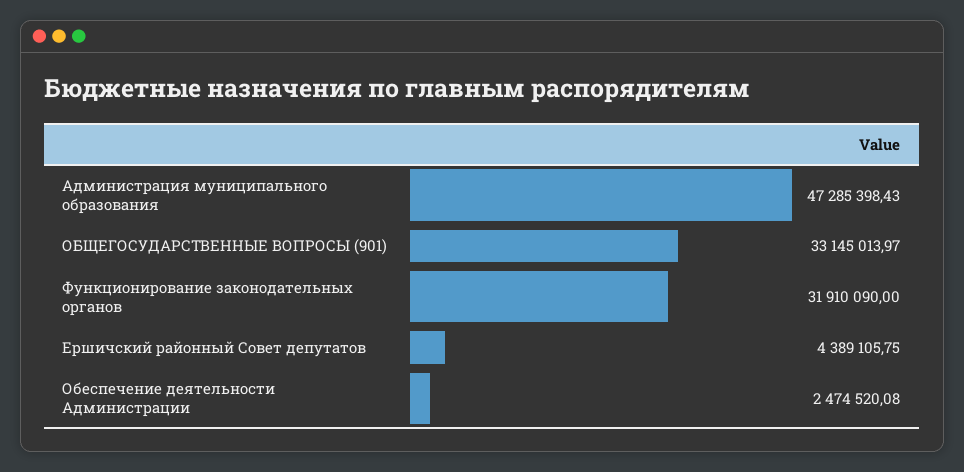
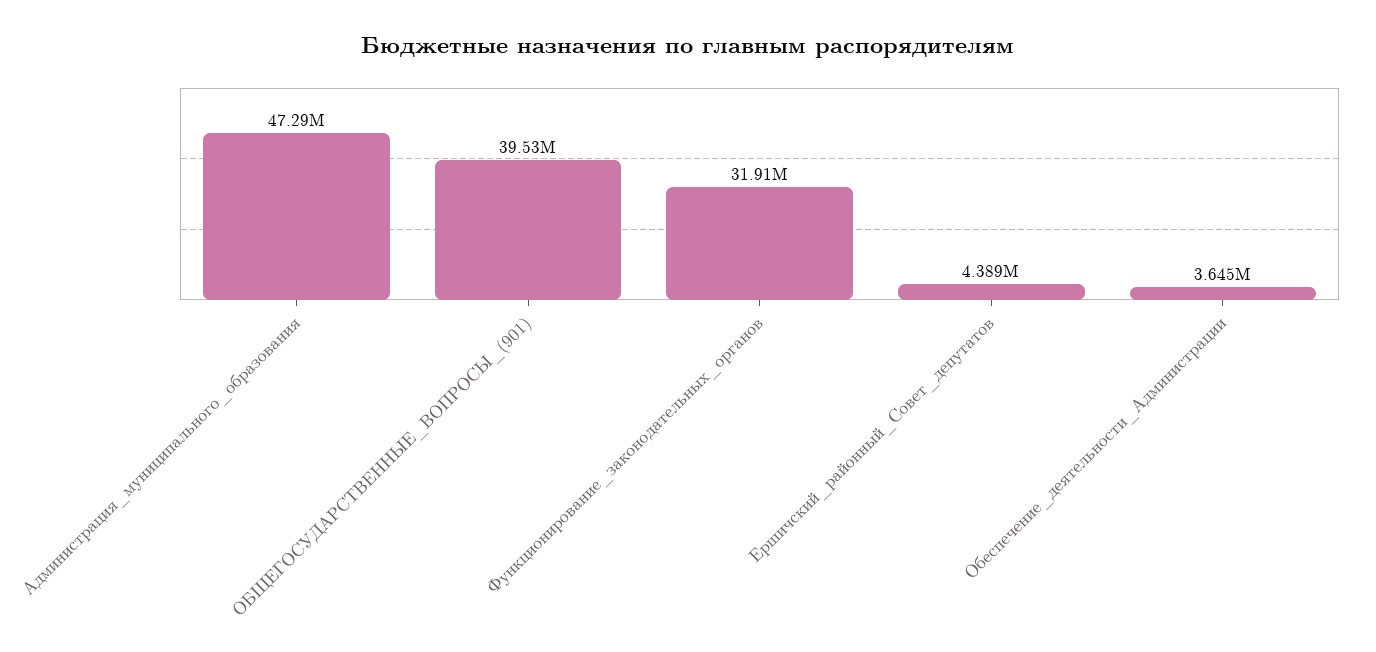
ОБЩЕГОСУДАРСТВЕННЫЕ ВОПРОСЫ (901): 33145013.97 -> 39530000
Обеспечение деятельности Администрации: 2474520.08 -> 3645000

